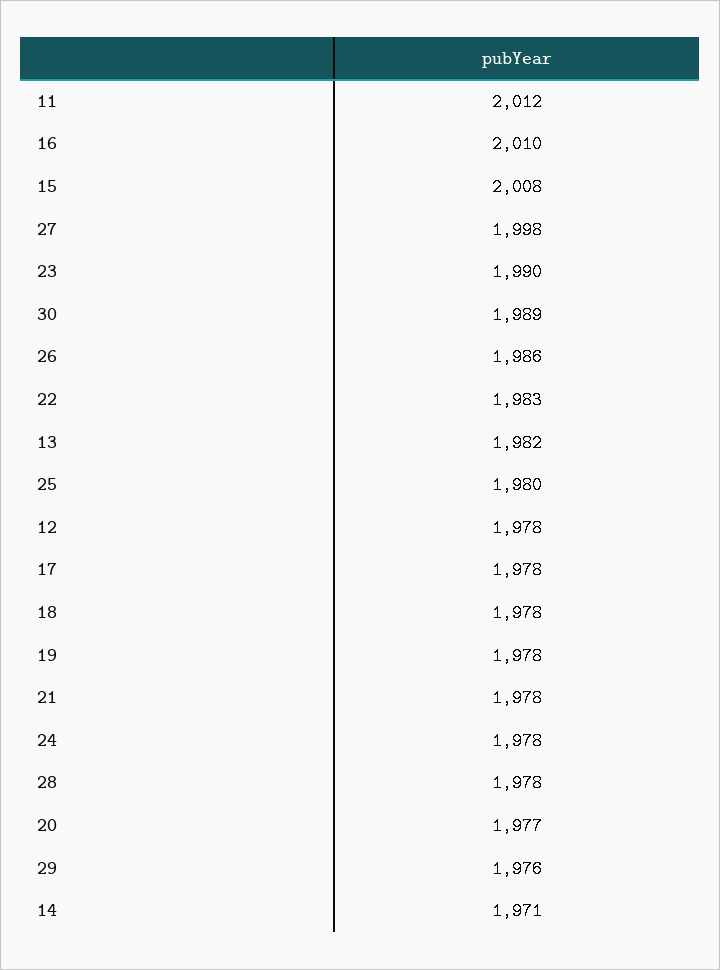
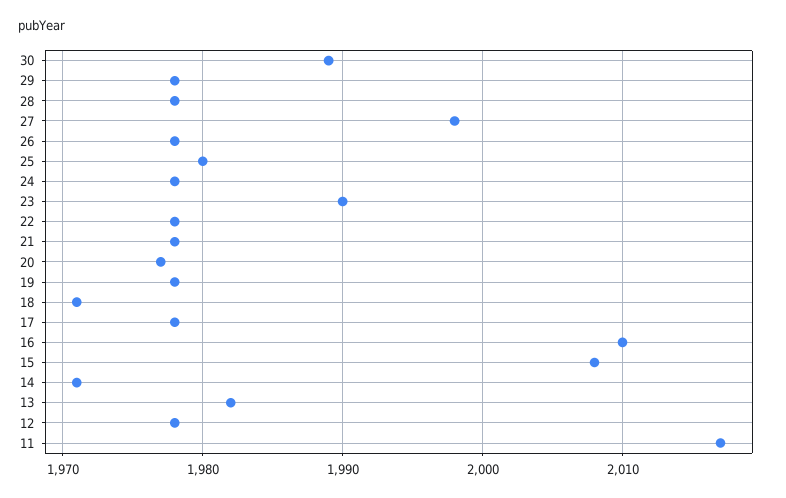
11: 2012 -> 2017
26: 1986 -> 1978
22: 1983 -> 1978
18: 1978 -> 1971
29: 1976 -> 1978

